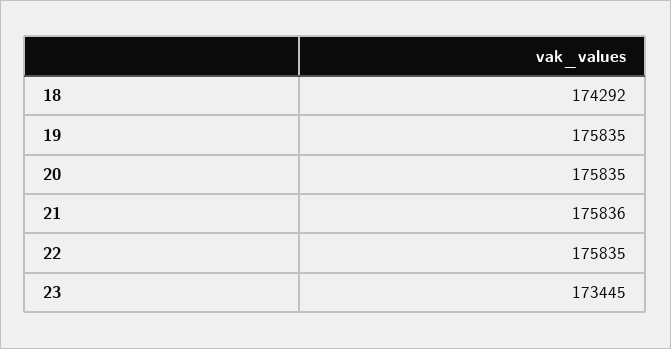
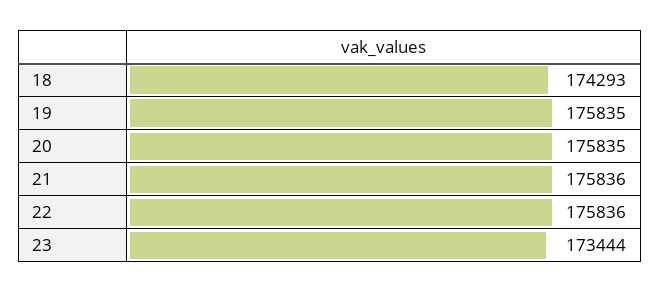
18: 174292 -> 174293
22: 175835 -> 175836
23: 173445 -> 173444

